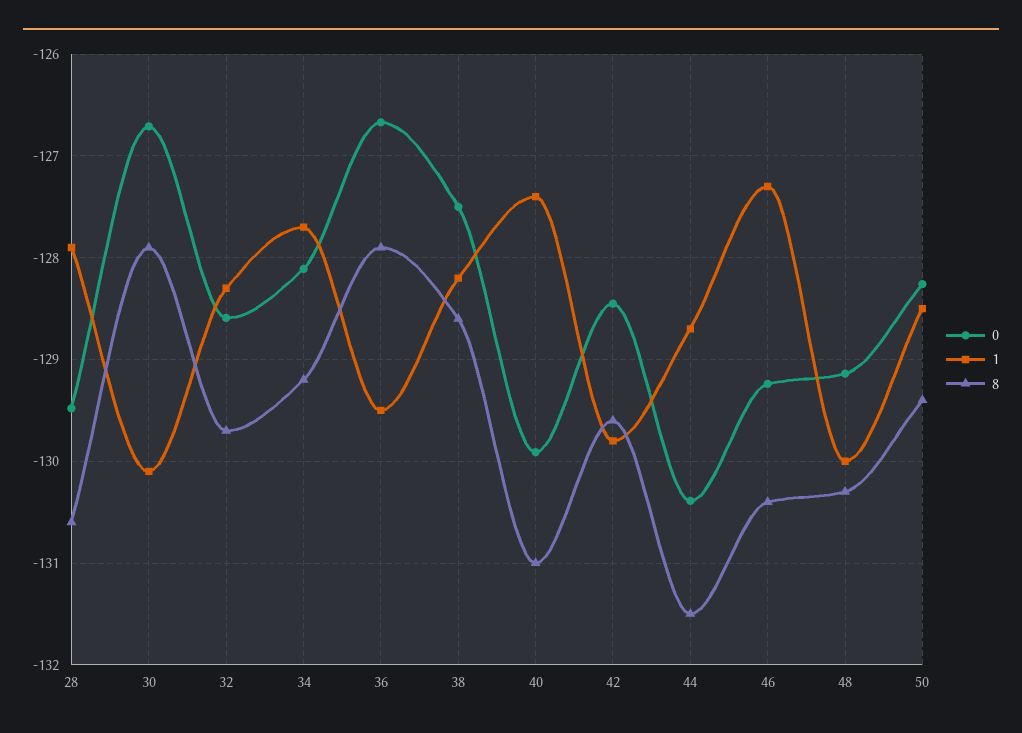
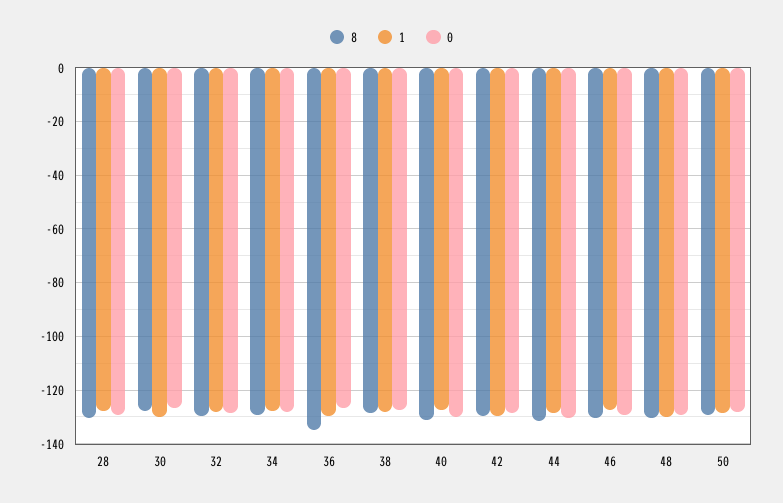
8, 36: -127.9 -> -135

